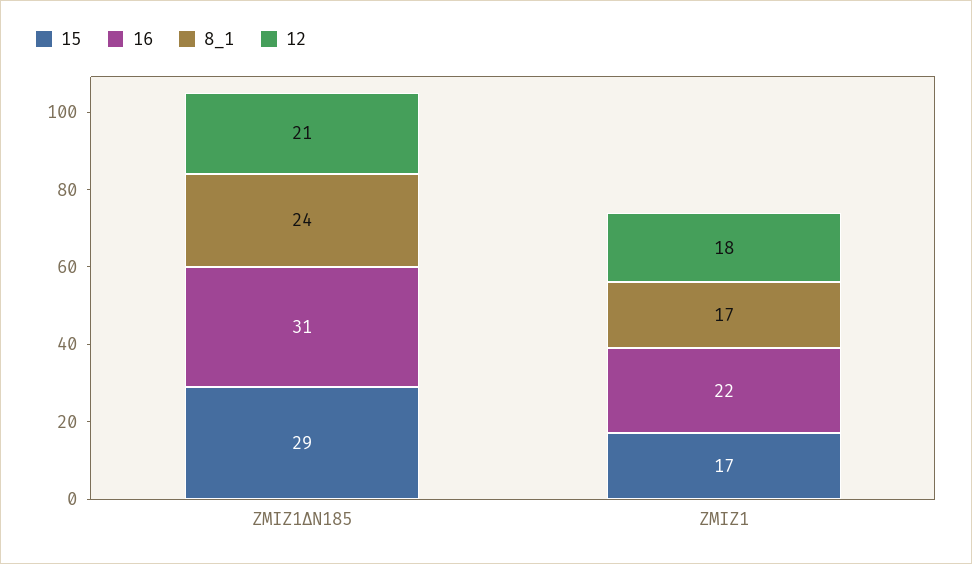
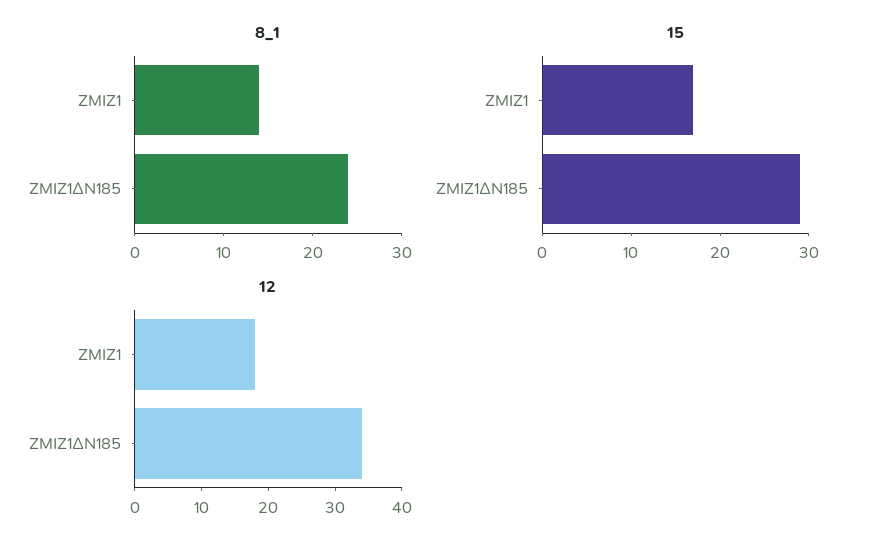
16, ZMIZ1ΔN185: 31 -> none
12, ZMIZ1ΔN185: 21 -> 35
16, ZMIZ1: 22 -> none
8_1, ZMIZ1: 17 -> 14

